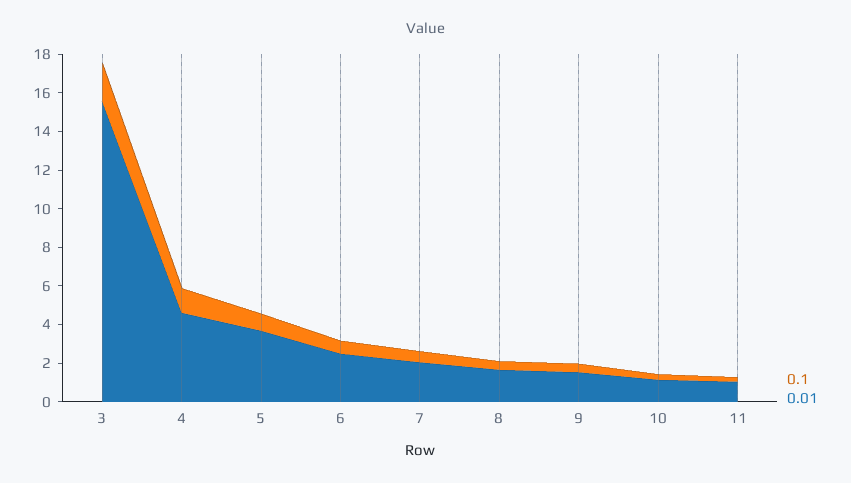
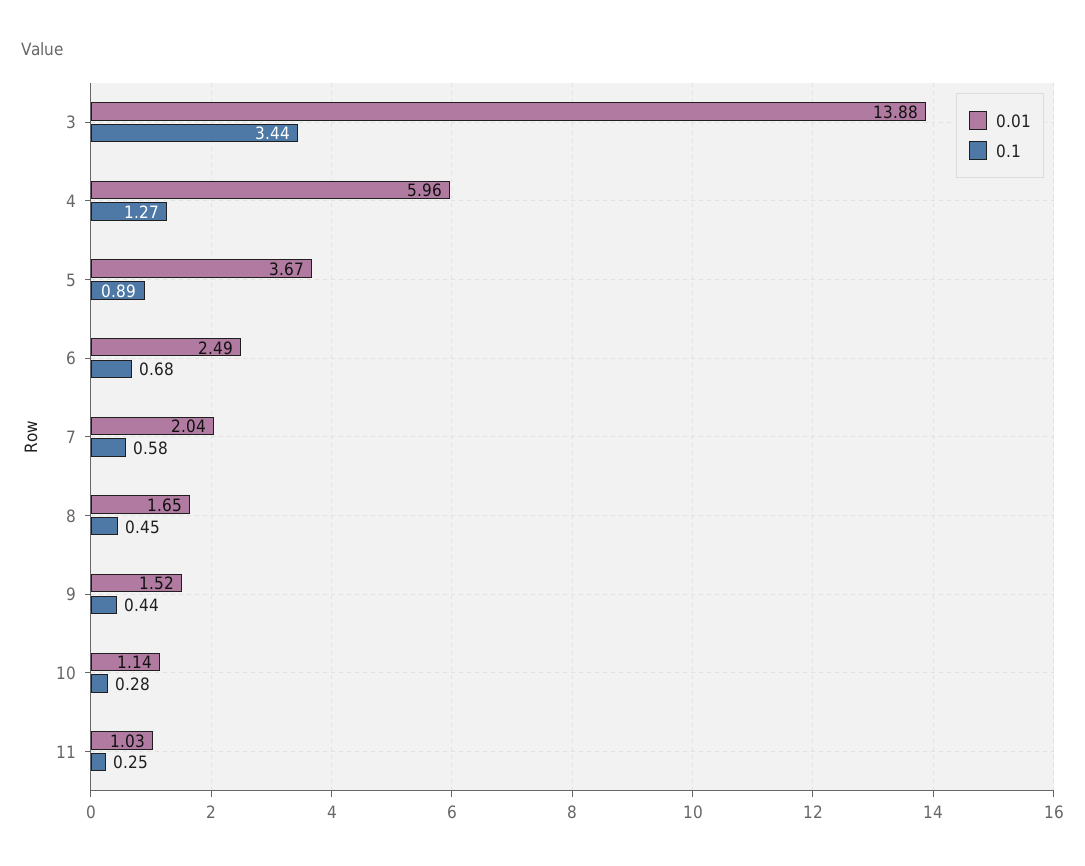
0.1, 3: 2 -> 3.44
0.01, 3: 15.5 -> 13.88
0.01, 4: 4.5 -> 5.96

